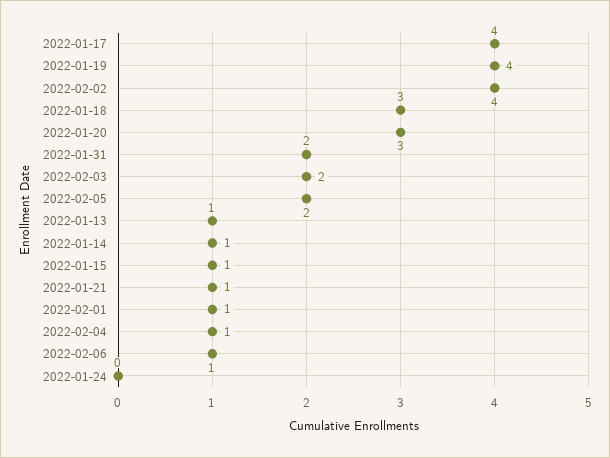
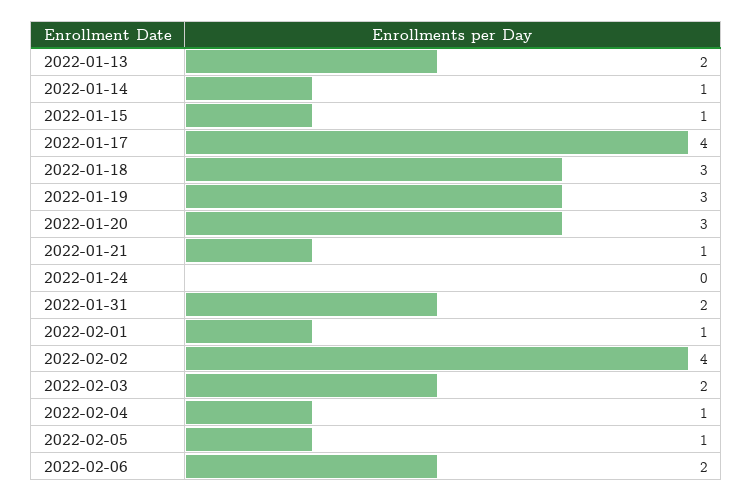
2022-01-19: 4 -> 3
2022-02-05: 2 -> 1
2022-01-13: 1 -> 2
2022-02-06: 1 -> 2

